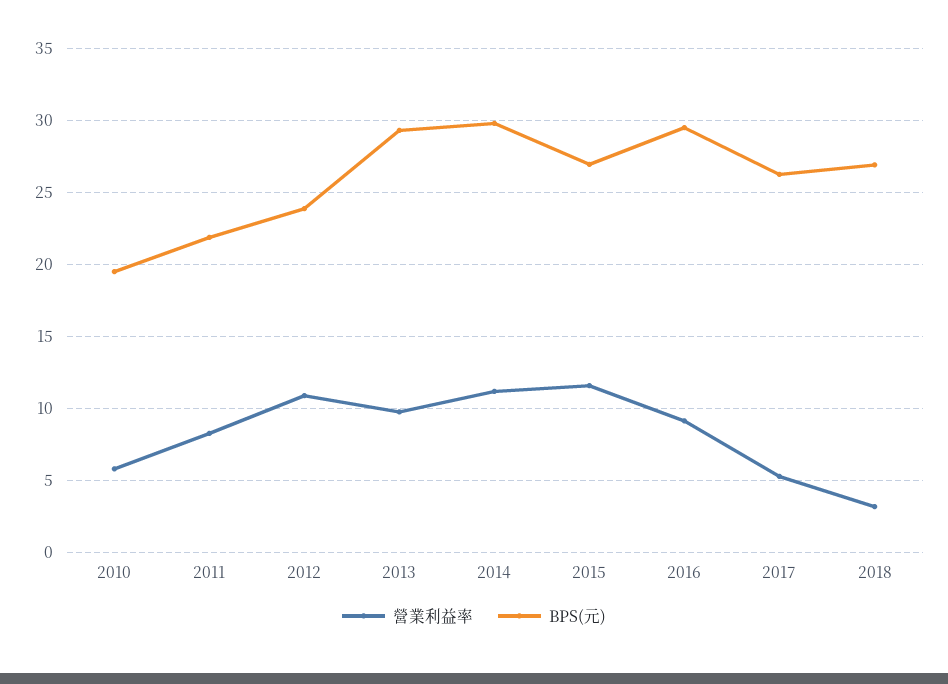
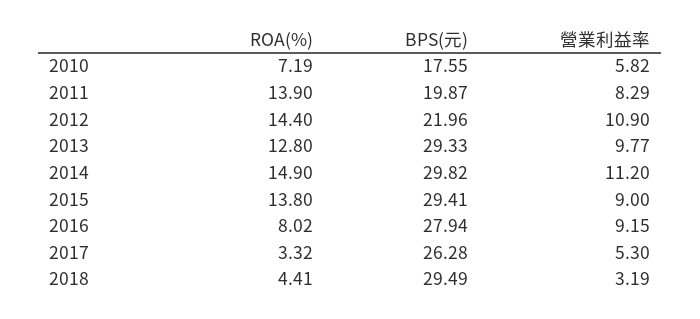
BPS(元), 2010: 19.5 -> 17.55
BPS(元), 2011: 22 -> 19.87
BPS(元), 2012: 24 -> 21.96
營業利益率, 2015: 11.5 -> 9
BPS(元), 2015: 27 -> 29.41
BPS(元), 2016: 29.5 -> 27.94
BPS(元), 2018: 27 -> 29.49
ROA(%), 2010: none -> 7.19
ROA(%), 2011: none -> 13.9
ROA(%), 2012: none -> 14.4
ROA(%), 2013: none -> 12.8
ROA(%), 2014: none -> 14.9
ROA(%), 2015: none -> 13.8
ROA(%), 2016: none -> 8.02
ROA(%), 2017: none -> 3.32
ROA(%), 2018: none -> 4.41

